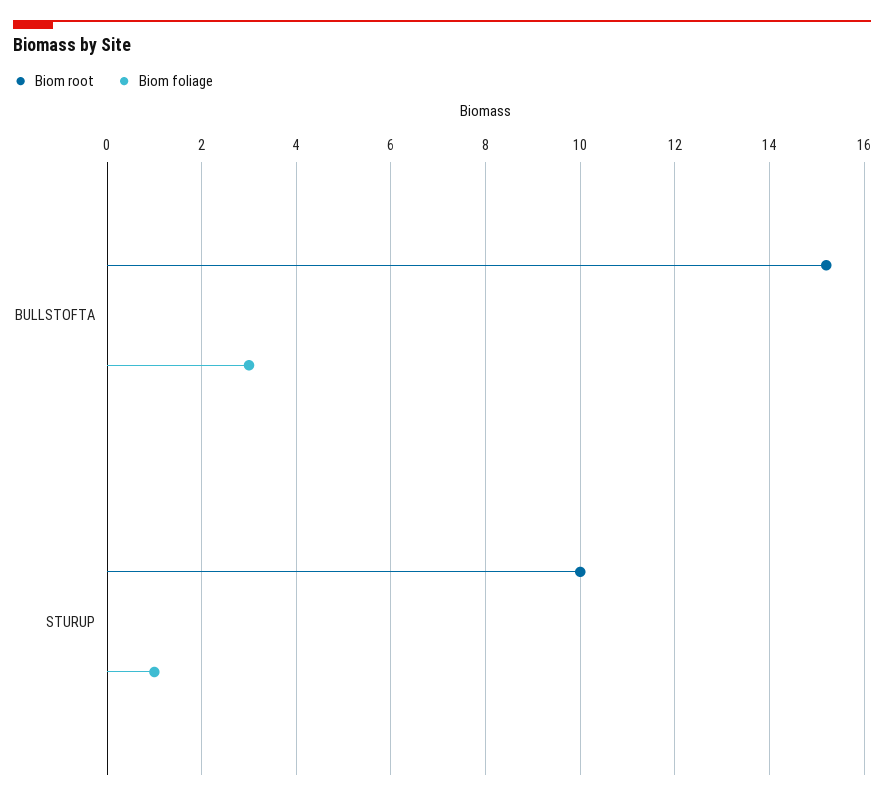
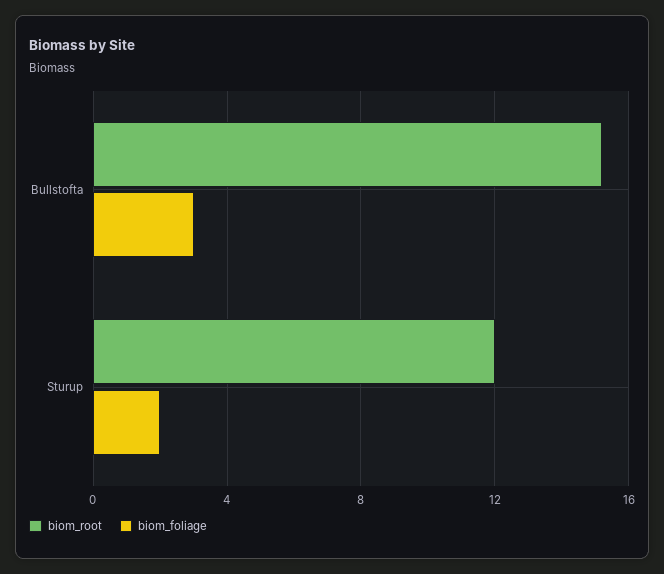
Biom root, STURUP: 10 -> 12
Biom foliage, STURUP: 1 -> 2

